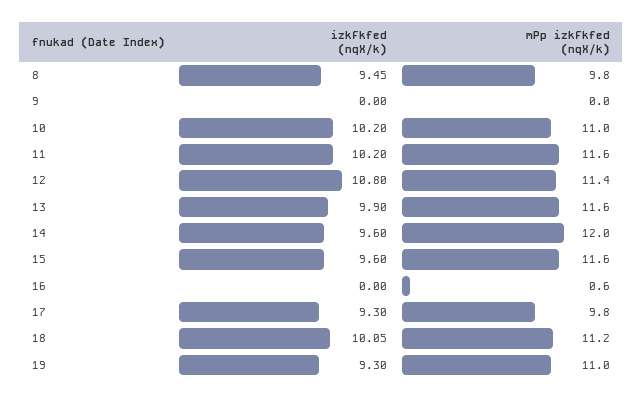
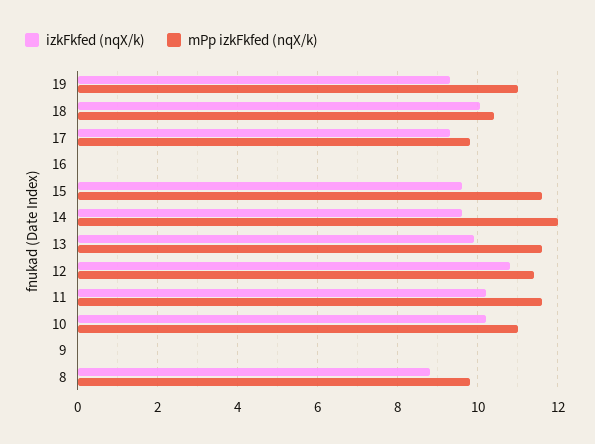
izkFkfed (nqX/k), 8: 9.45 -> 8.8
mPp izkFkfed (nqX/k), 16: 0.6 -> 0
mPp izkFkfed (nqX/k), 18: 11.2 -> 10.4

